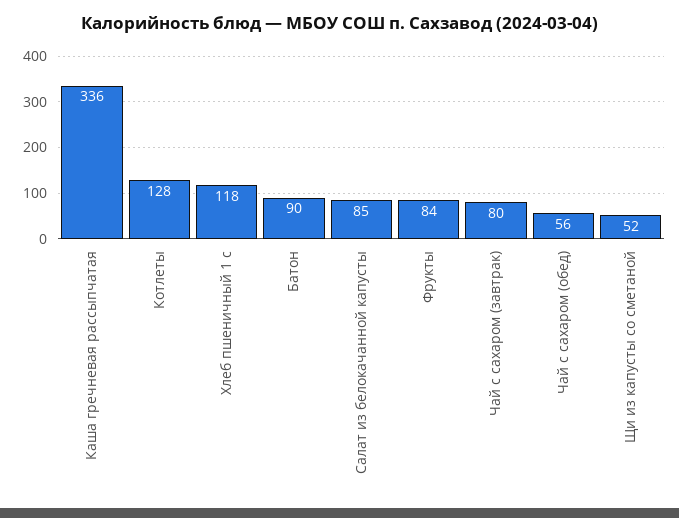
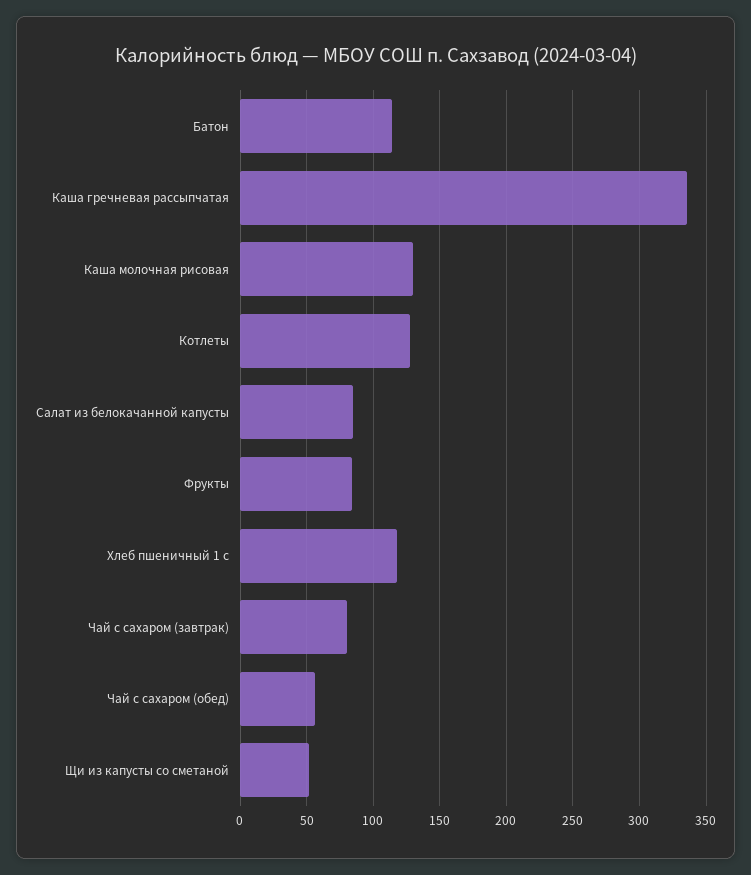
Батон: 90 -> 115
Каша молочная рисовая: none -> 130

